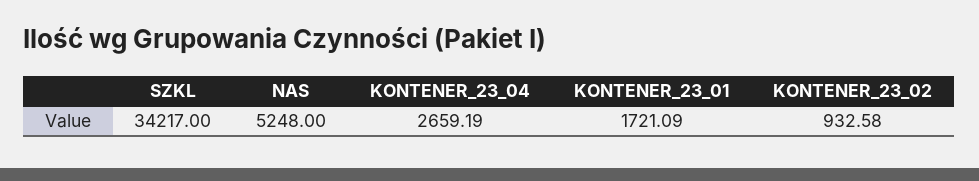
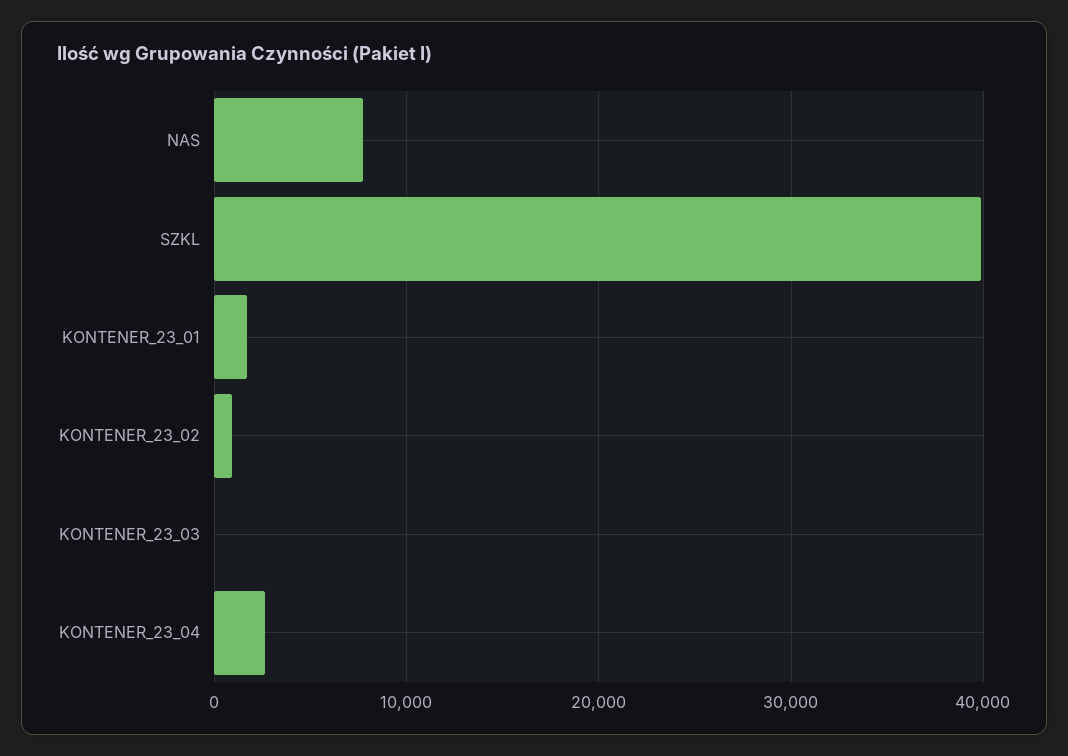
SZKL: 34217 -> 40000
NAS: 5248 -> 8000
KONTENER_23_03: none -> 0

